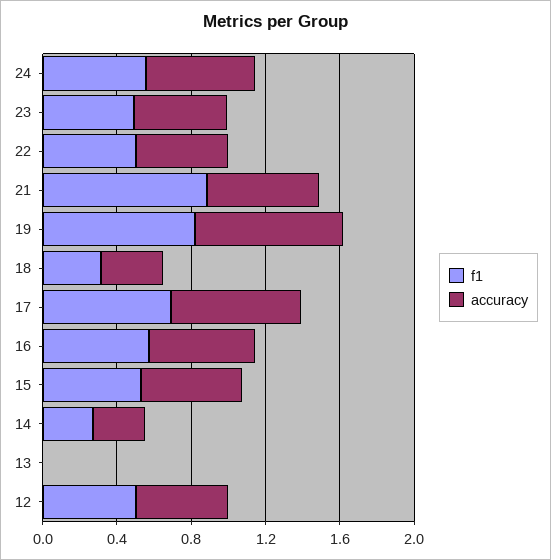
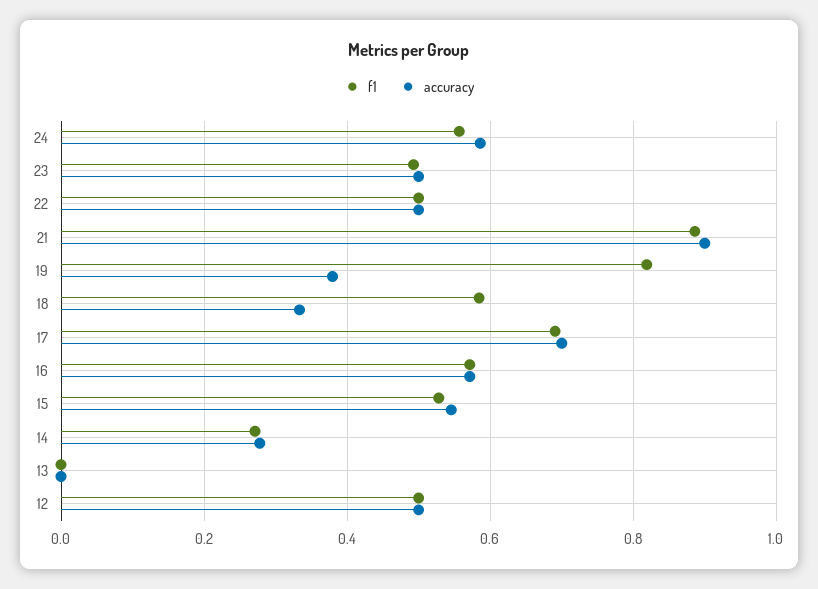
accuracy, 21: 0.6 -> 0.9
accuracy, 19: 0.8 -> 0.38
f1, 18: 0.3 -> 0.58

